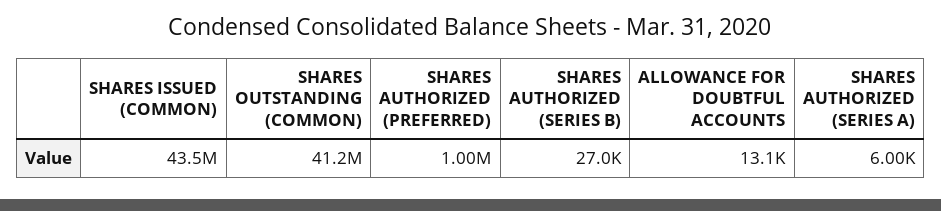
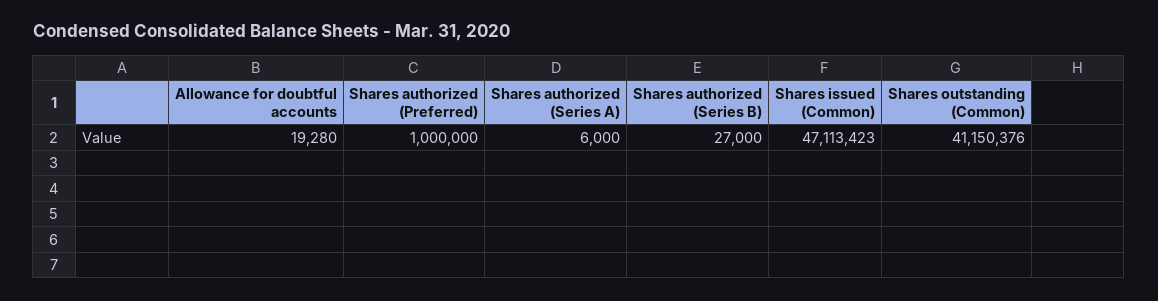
SHARES ISSUED (COMMON): 43500000 -> 47113423
ALLOWANCE FOR DOUBTFUL ACCOUNTS: 13100 -> 19280

